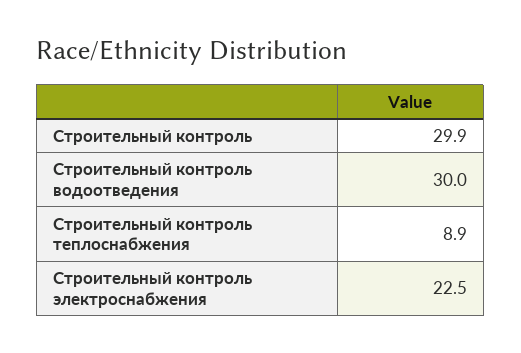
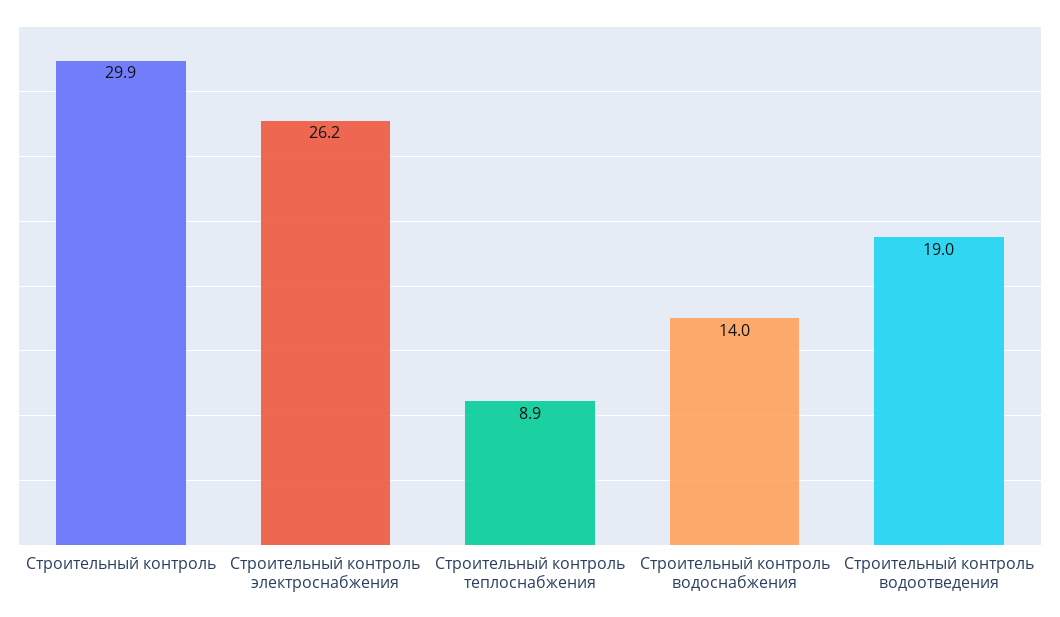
Строительный контроль водоотведения: 30 -> 19
Строительный контроль электроснабжения: 22.5 -> 26.2
Строительный контроль водоснабжения: none -> 14

